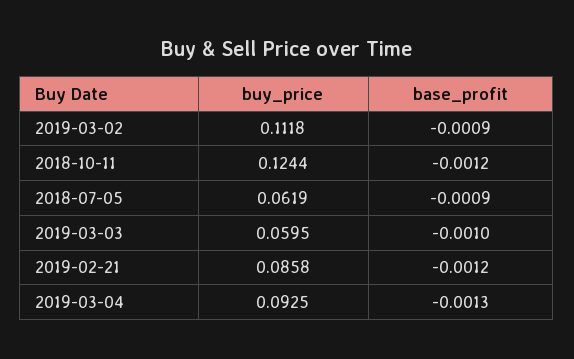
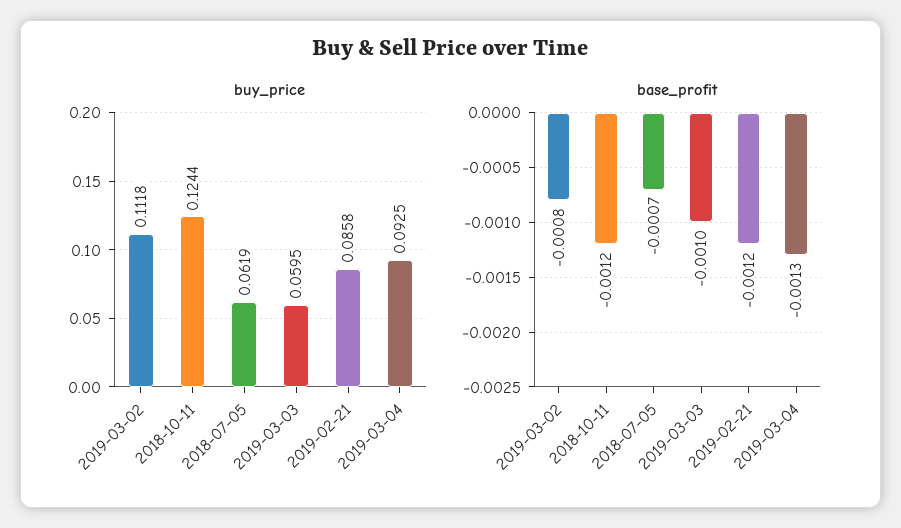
base_profit, 2019-03-02: -0.0009 -> -0.0008
base_profit, 2018-07-05: -0.0009 -> -0.0007

